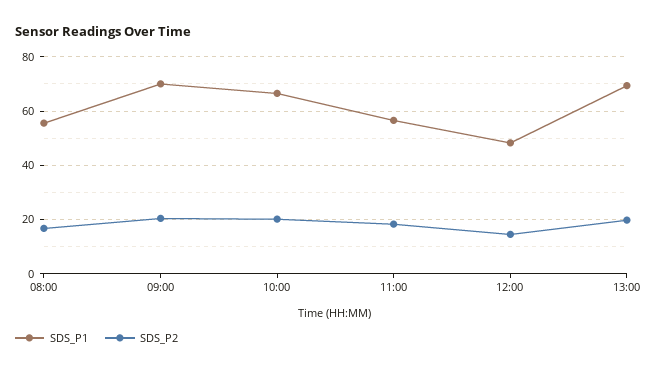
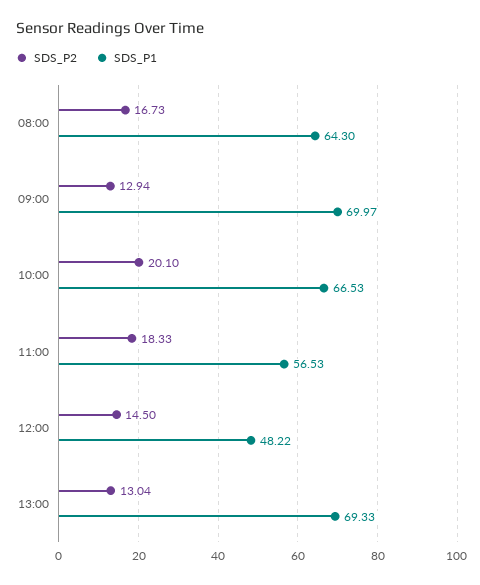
SDS_P1, 08:00: 55 -> 64.3
SDS_P2, 09:00: 20 -> 12.94
SDS_P2, 13:00: 20 -> 13.04

